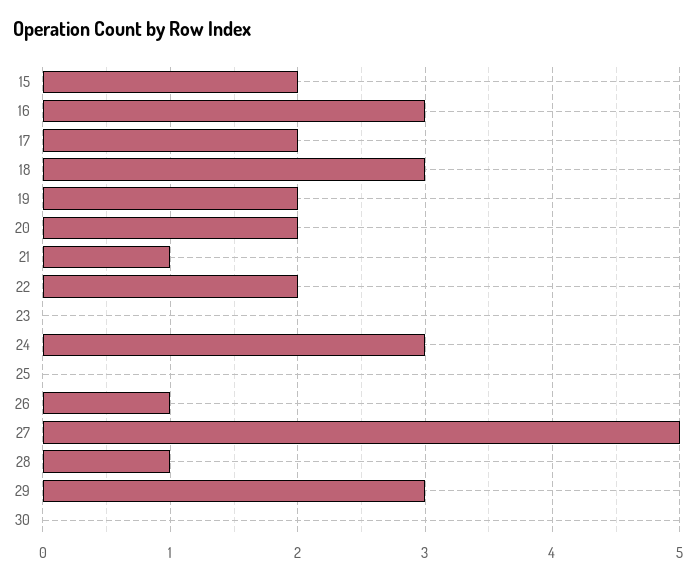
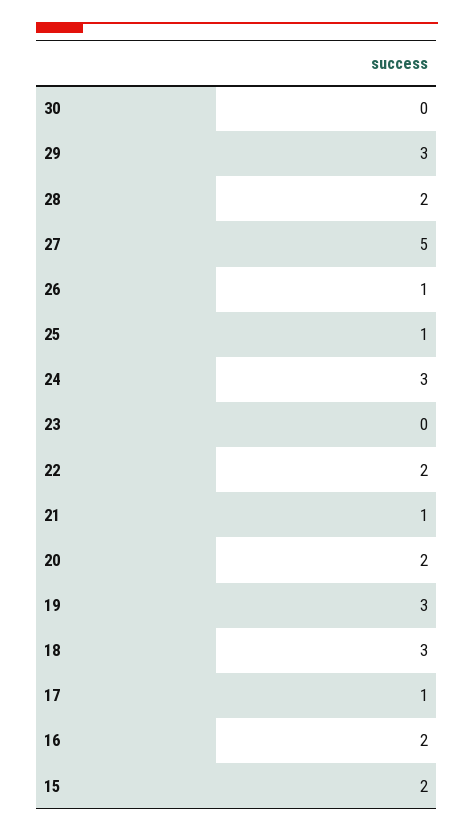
16: 3 -> 2
17: 2 -> 1
19: 2 -> 3
25: 0 -> 1
28: 1 -> 2

